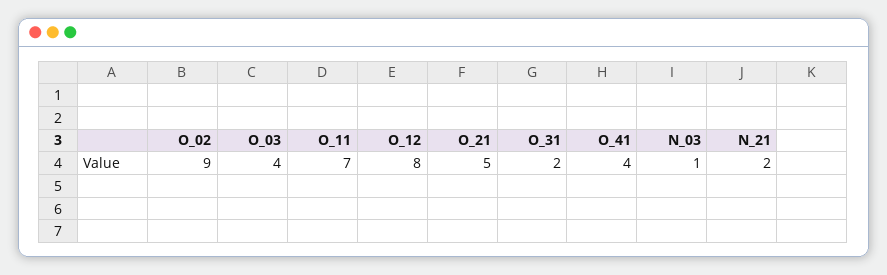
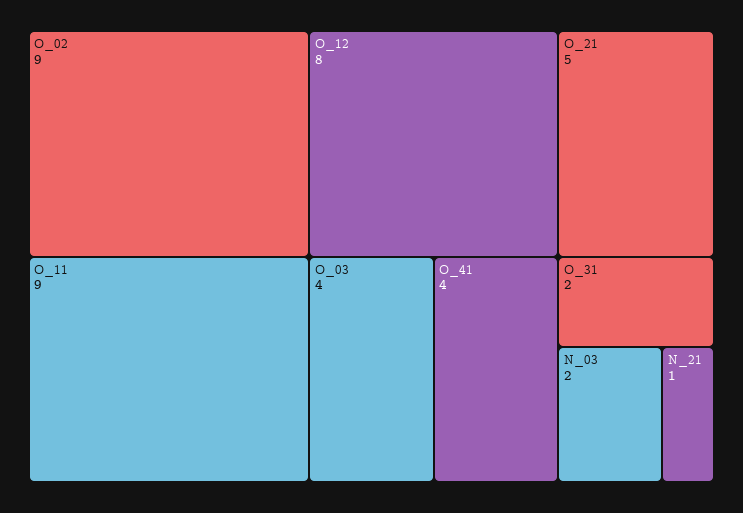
O_11: 7 -> 9
N_03: 1 -> 2
N_21: 2 -> 1

